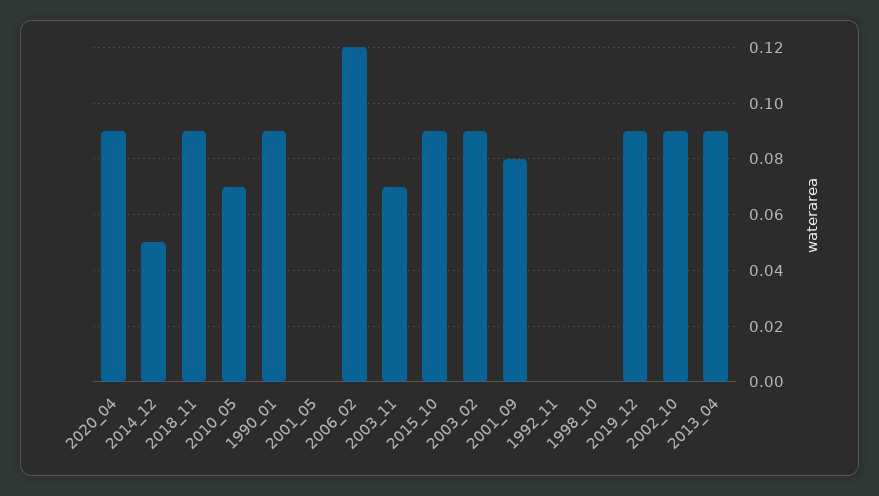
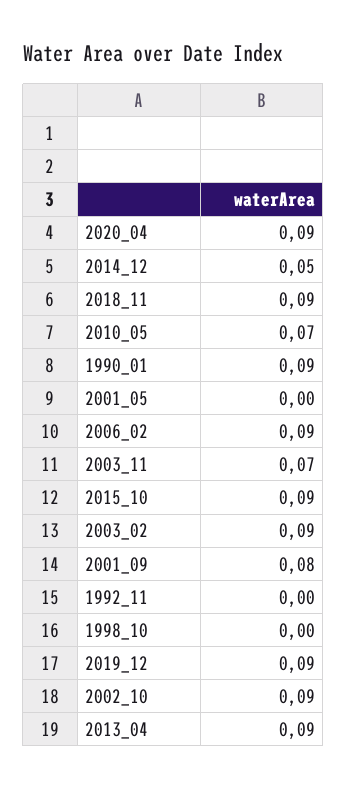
2006_02: 0.12 -> 0.09

